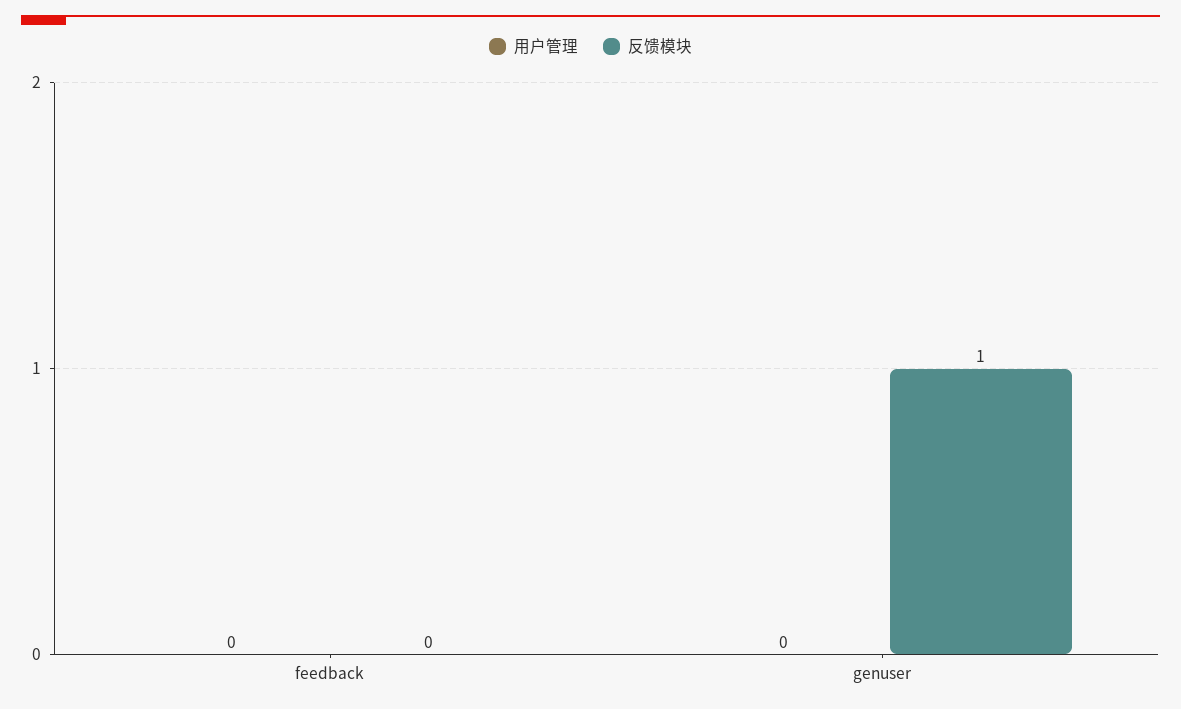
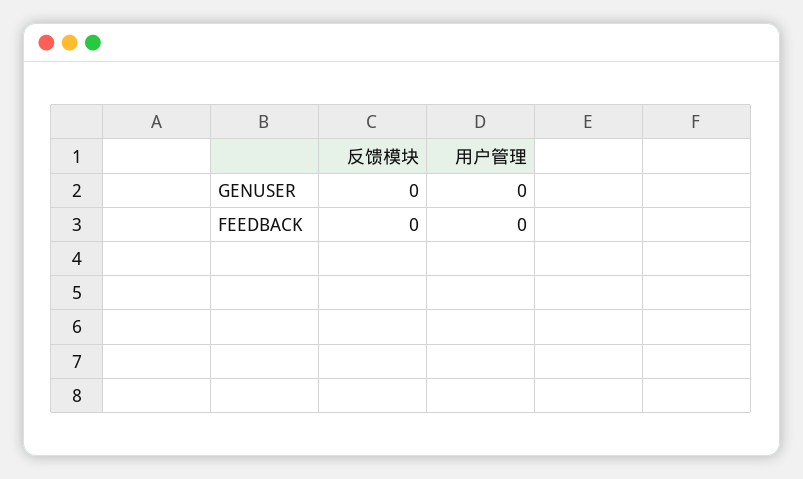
反馈模块, genuser: 1 -> 0

